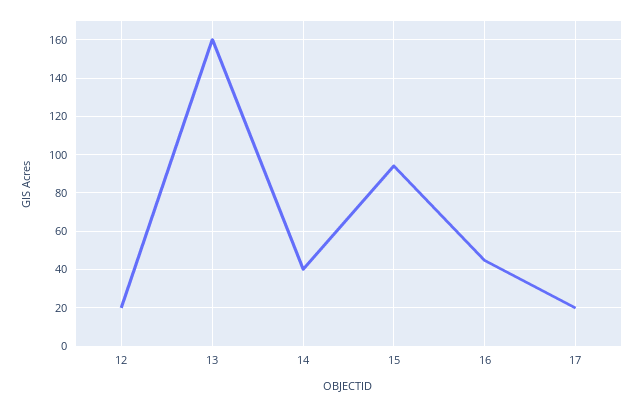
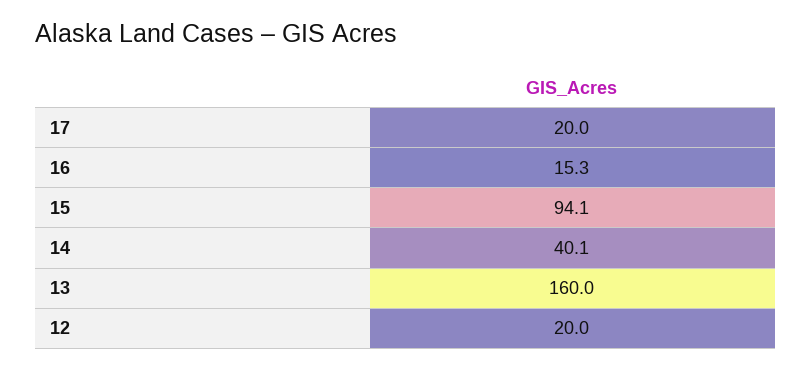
16: 45 -> 15.3

